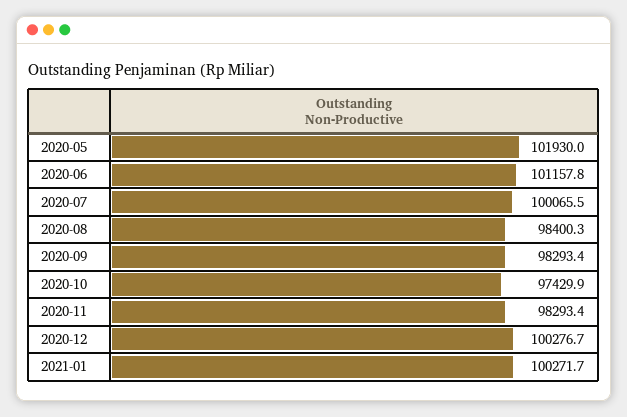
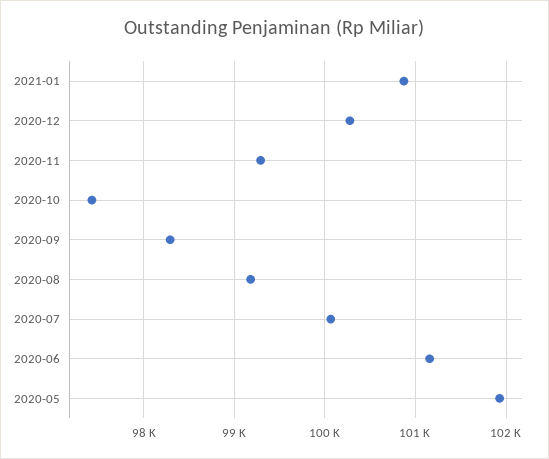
2020-08: 98400.3 -> 99200
2020-11: 98293.4 -> 99300
2021-01: 100271.7 -> 100900

